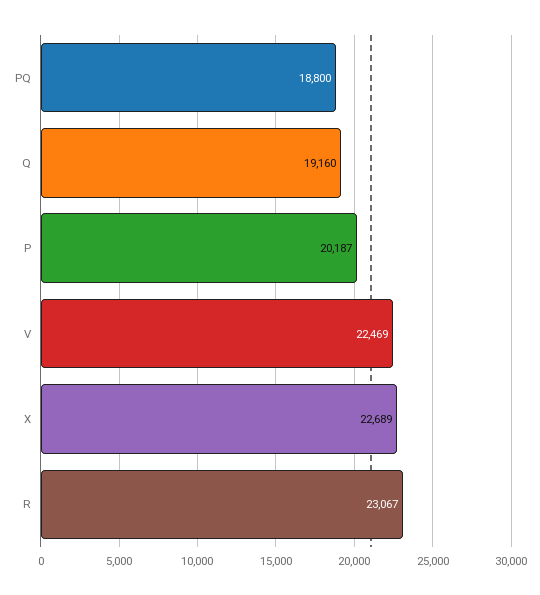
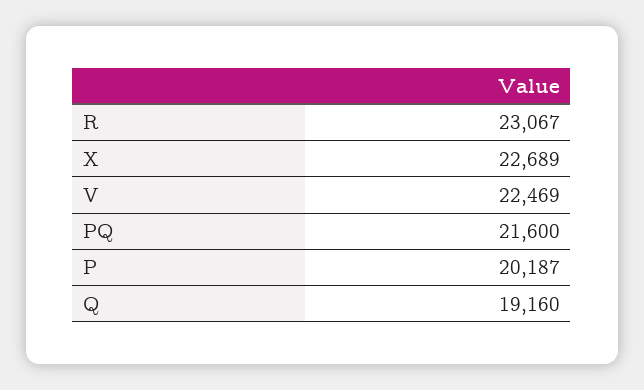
PQ: 18800 -> 21600

